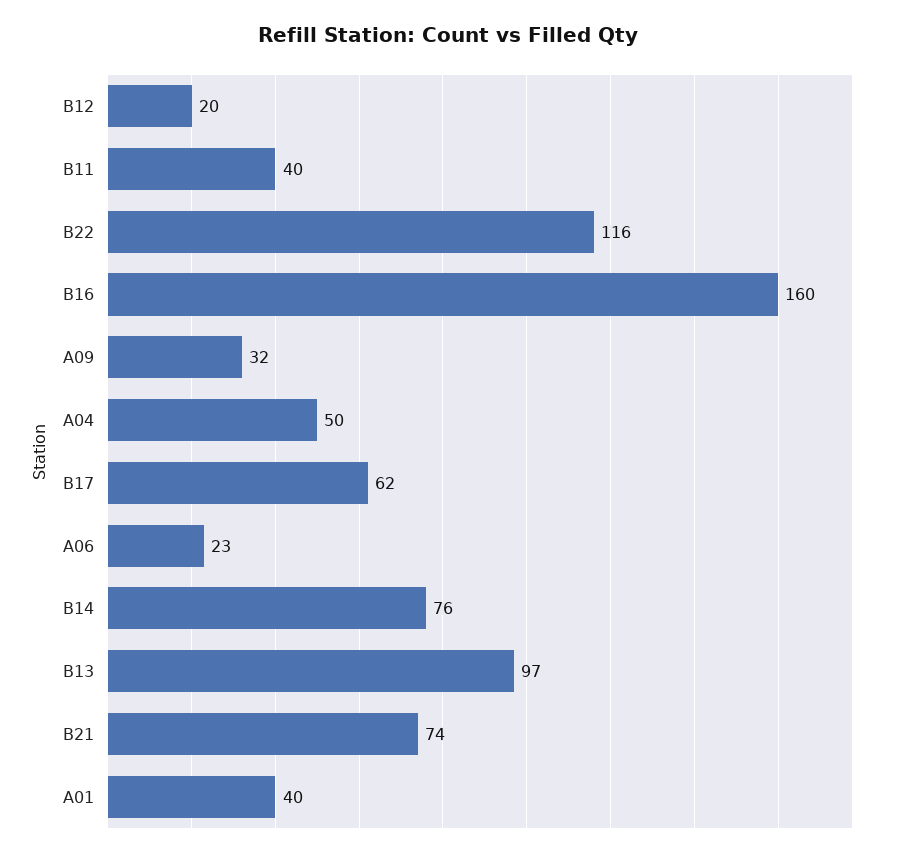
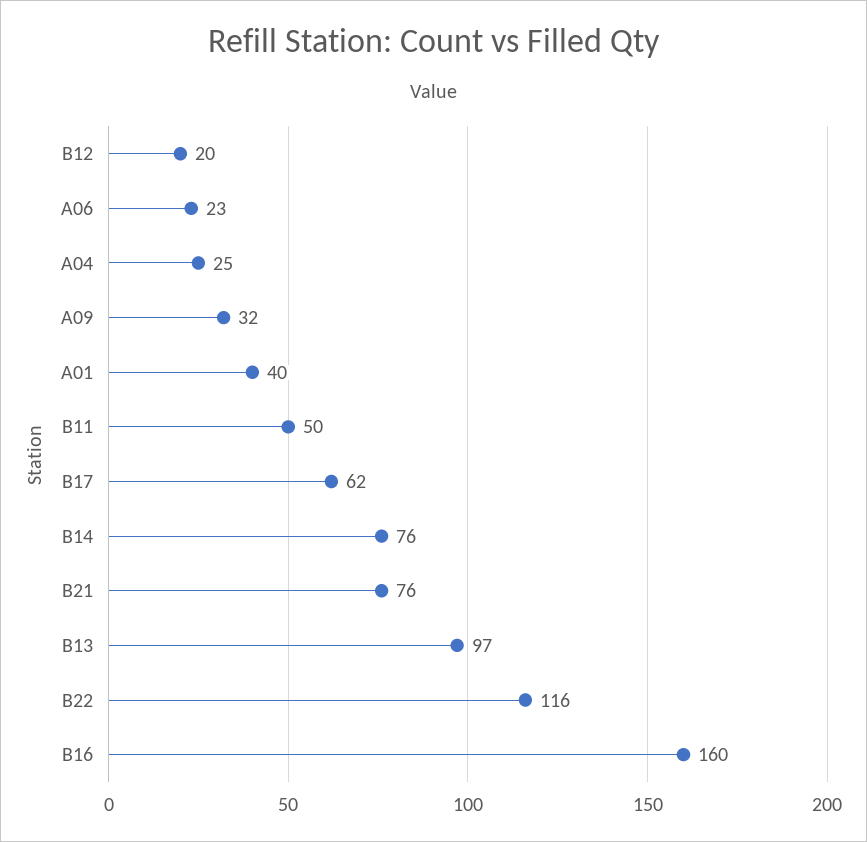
B11: 40 -> 50
A04: 50 -> 25
B21: 74 -> 76

